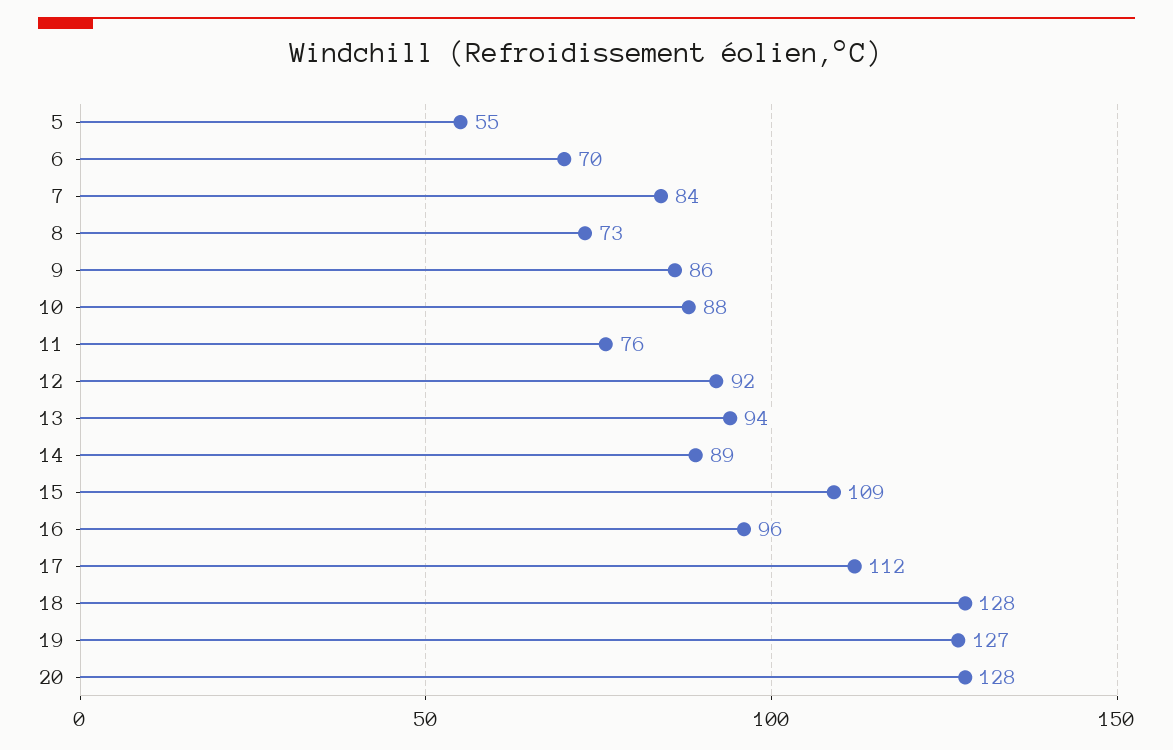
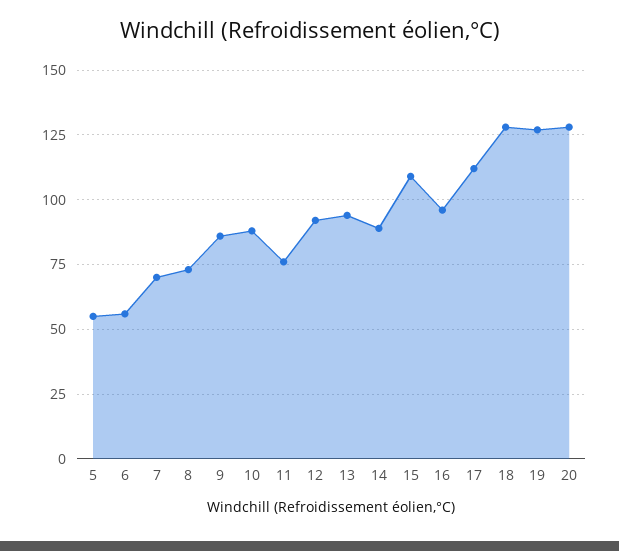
6: 70 -> 55
7: 84 -> 70

